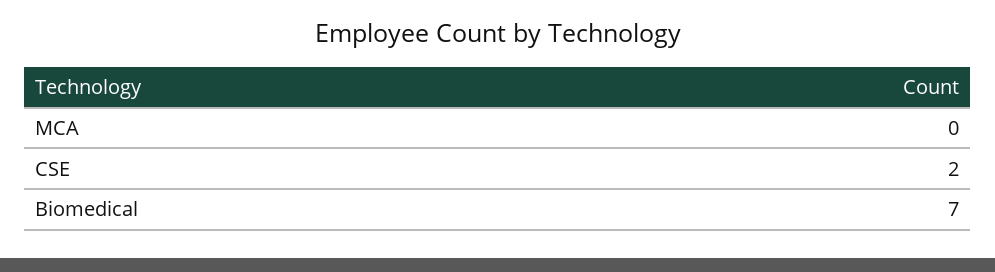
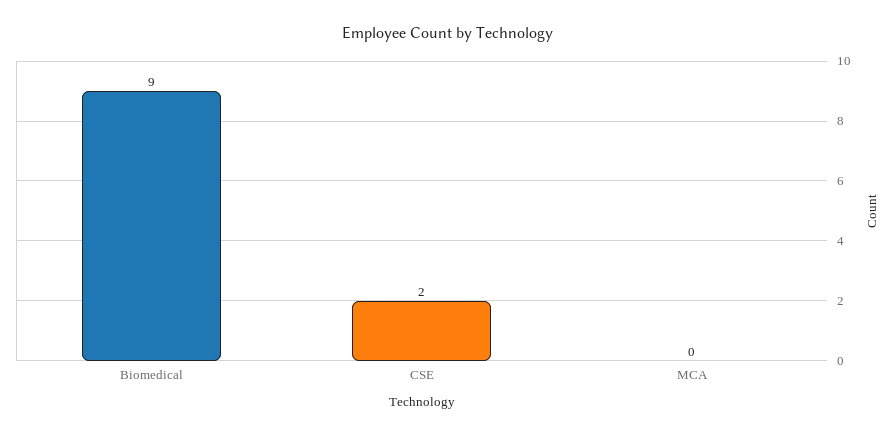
Biomedical: 7 -> 9

